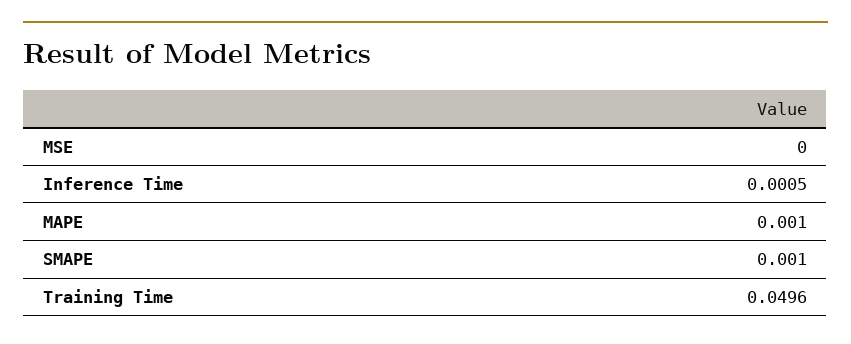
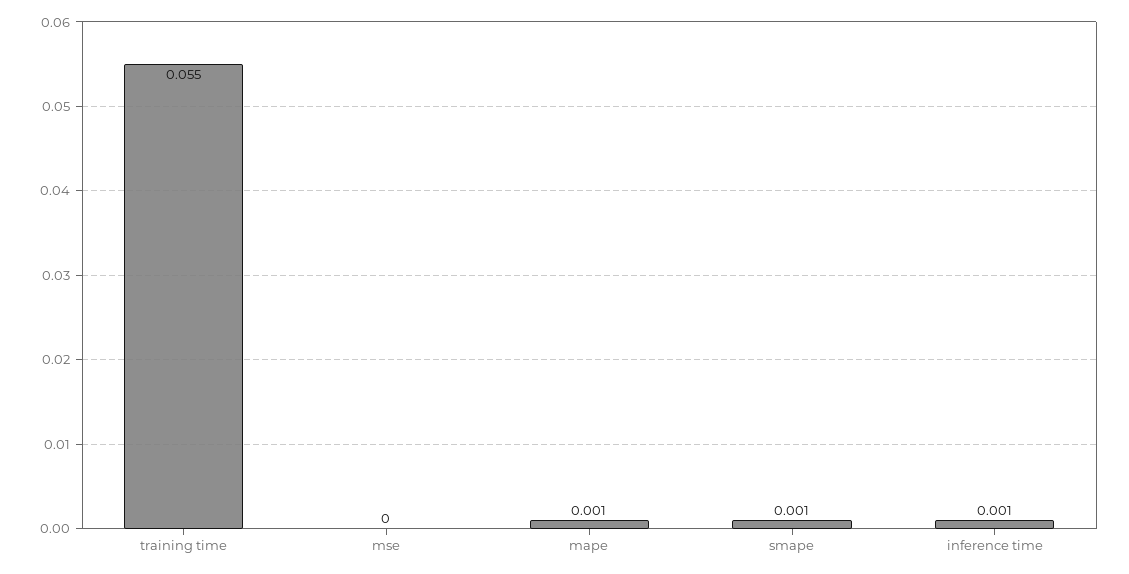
Training Time: 0.0496 -> 0.055

